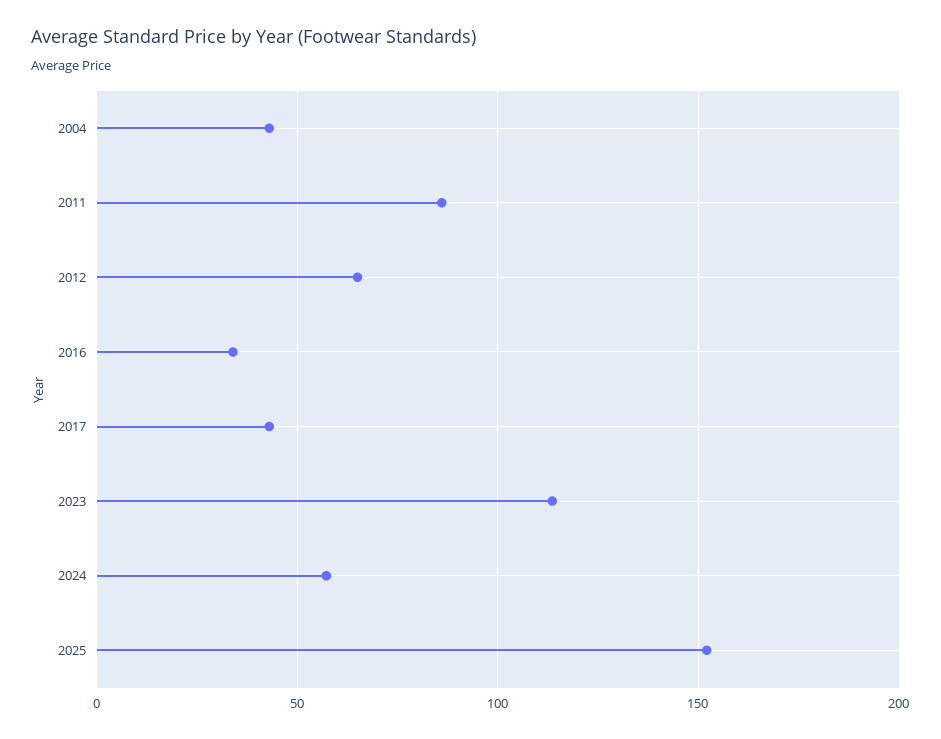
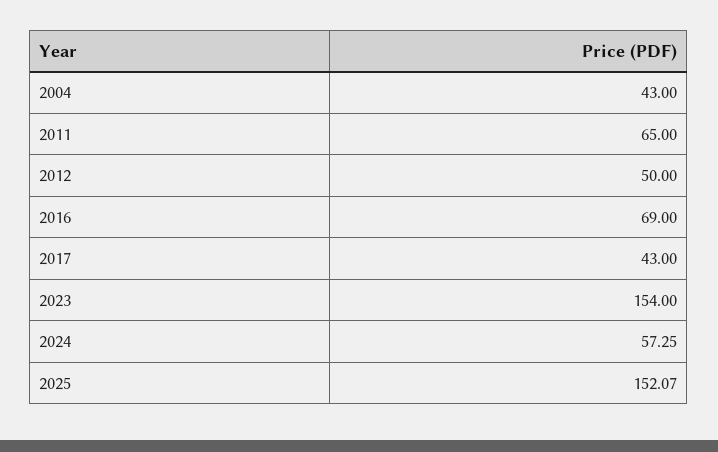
2011: 85 -> 65
2012: 65 -> 50
2016: 35 -> 69
2023: 115 -> 154

